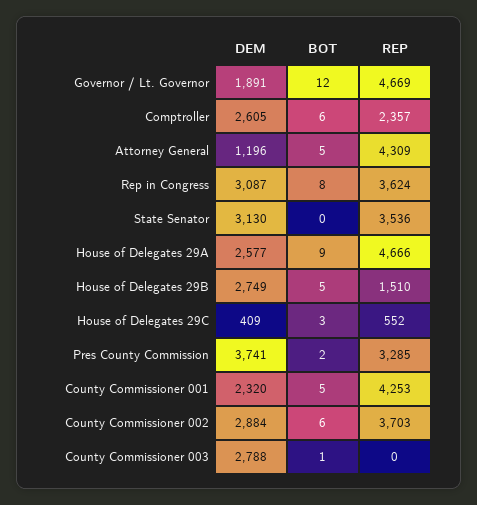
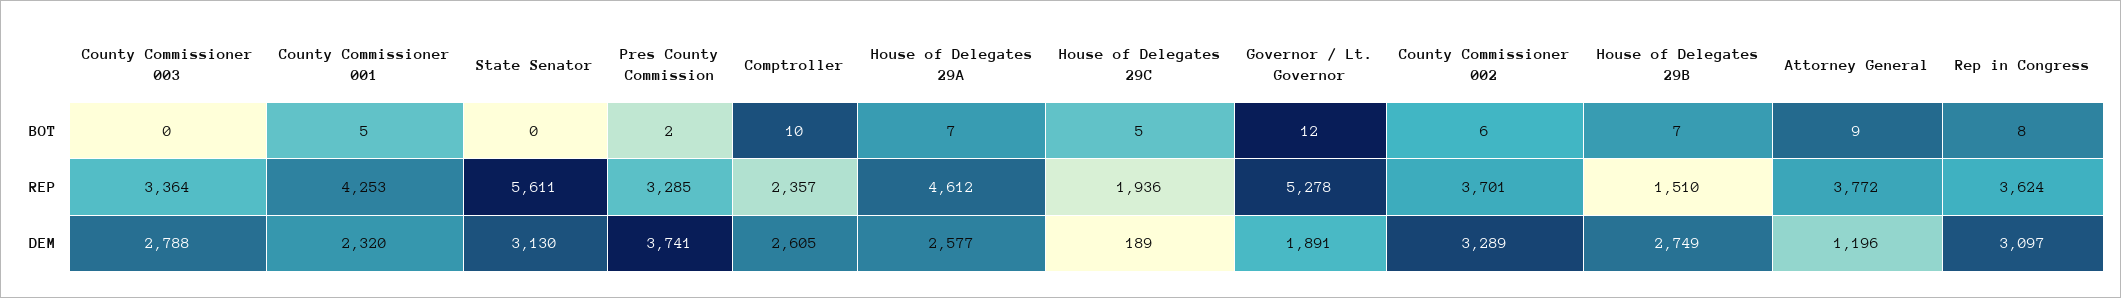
REP, Governor / Lt. Governor: 4669 -> 5278
BOT, Comptroller: 6 -> 10
BOT, Attorney General: 5 -> 9
REP, Attorney General: 4309 -> 3772
DEM, Rep in Congress: 3087 -> 3097
REP, State Senator: 3536 -> 5611
BOT, House of Delegates 29A: 9 -> 7
REP, House of Delegates 29A: 4666 -> 4612
BOT, House of Delegates 29B: 5 -> 7
DEM, House of Delegates 29C: 409 -> 189
BOT, House of Delegates 29C: 3 -> 5
REP, House of Delegates 29C: 552 -> 1936
DEM, County Commissioner 002: 2884 -> 3289
REP, County Commissioner 002: 3703 -> 3701
BOT, County Commissioner 003: 1 -> 0
REP, County Commissioner 003: 0 -> 3364

